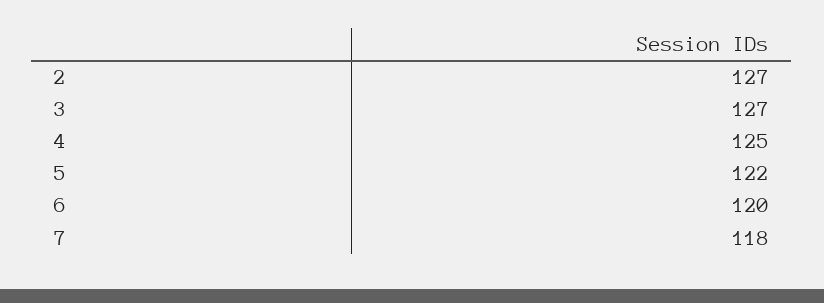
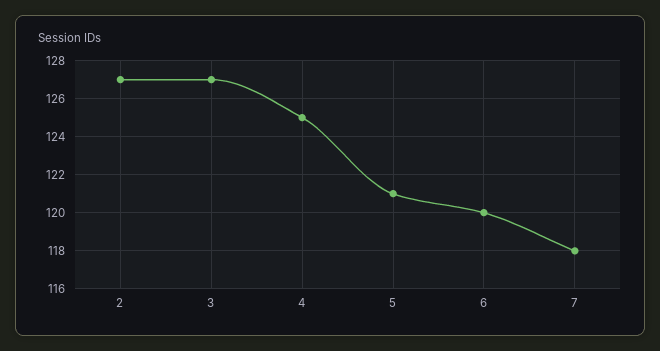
5: 122 -> 121

